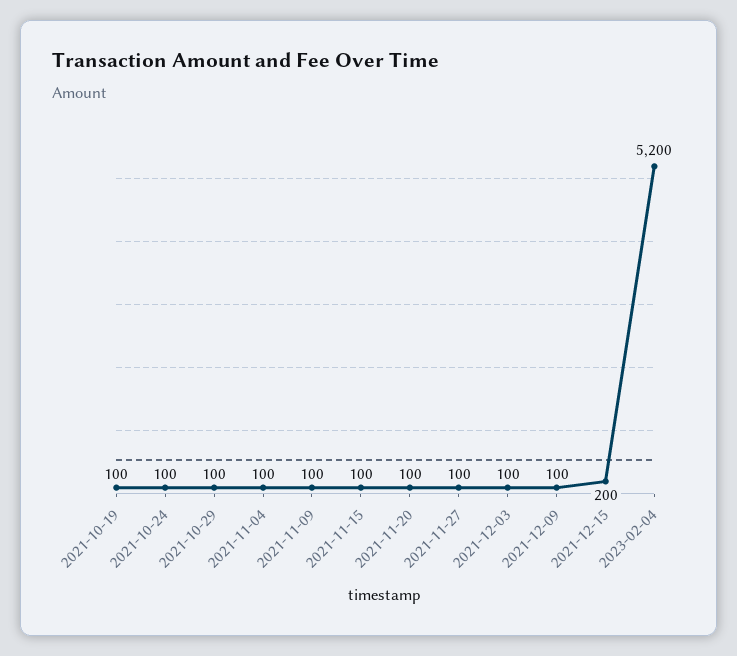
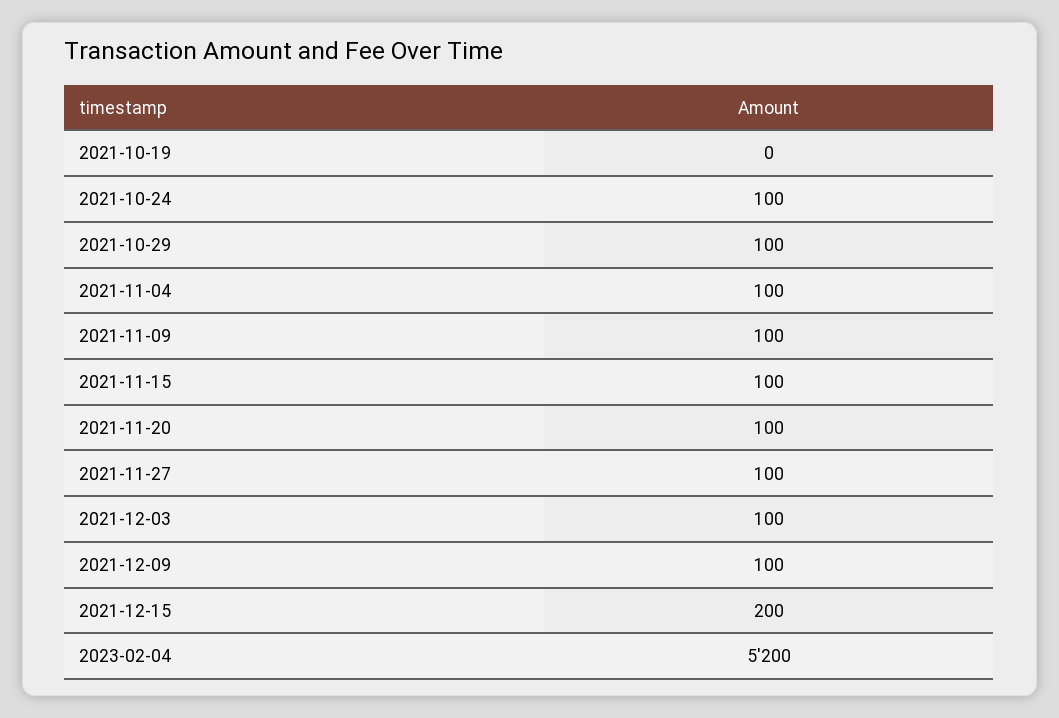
2021-10-19: 100 -> 0

